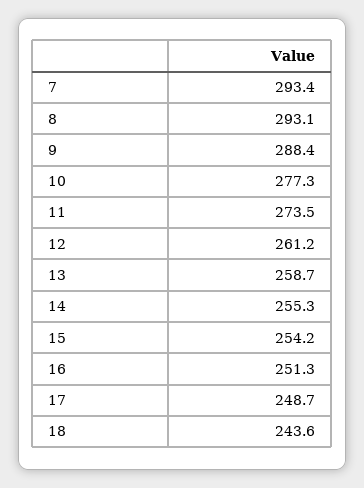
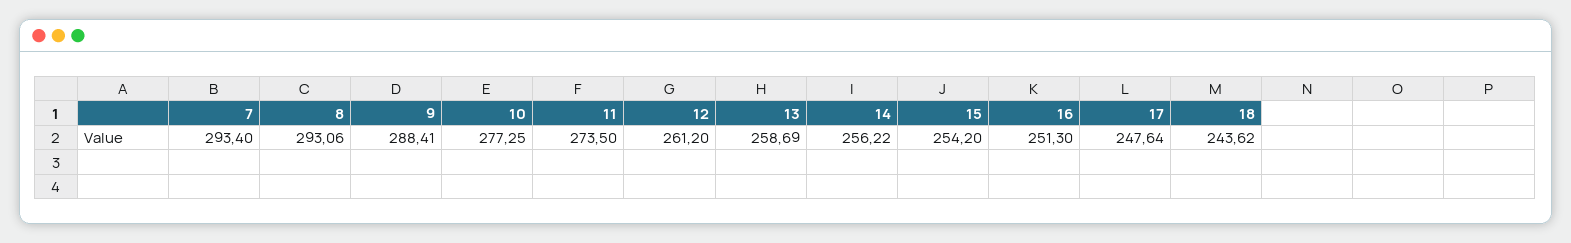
14: 255.3 -> 256.22
17: 248.7 -> 247.64

